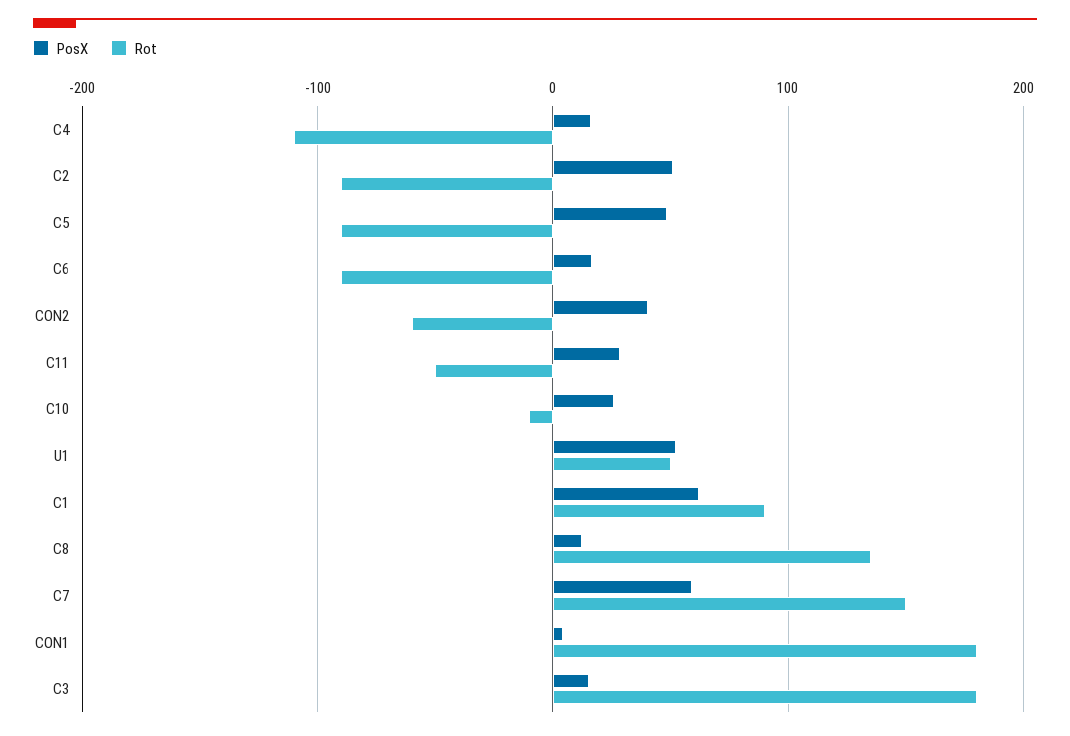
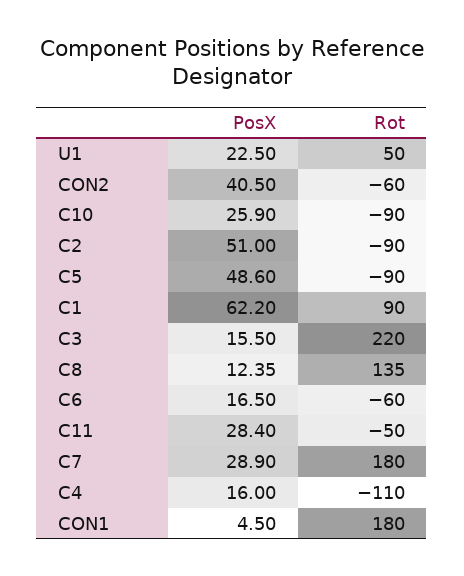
Rot, C6: -90 -> -60
Rot, C10: -10 -> -90
PosX, U1: 50 -> 22.5
PosX, C7: 60 -> 28.9
Rot, C7: 150 -> 180
Rot, C3: 180 -> 220

